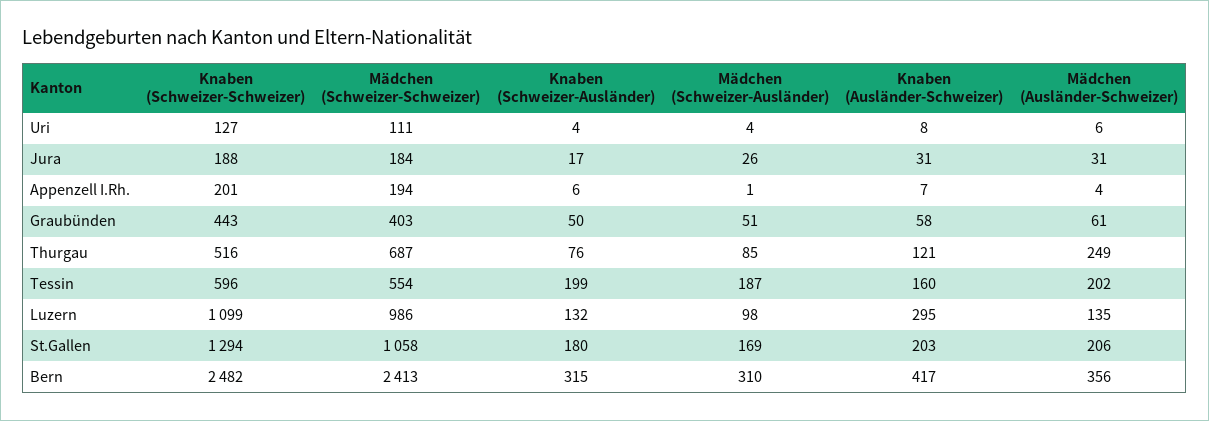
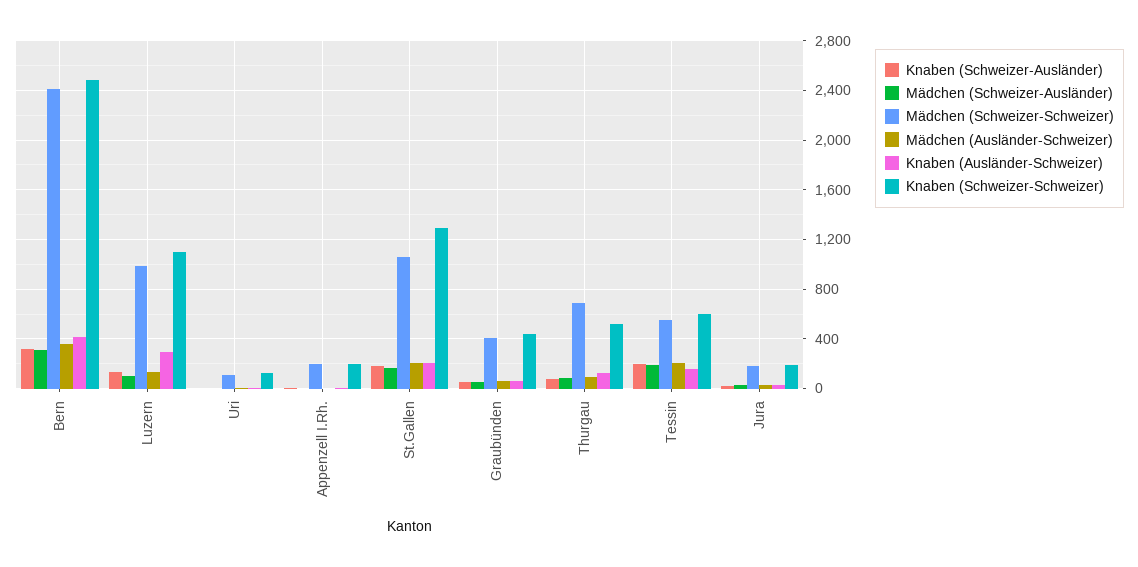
Mädchen (Ausländer-Schweizer), Thurgau: 249 -> 100

